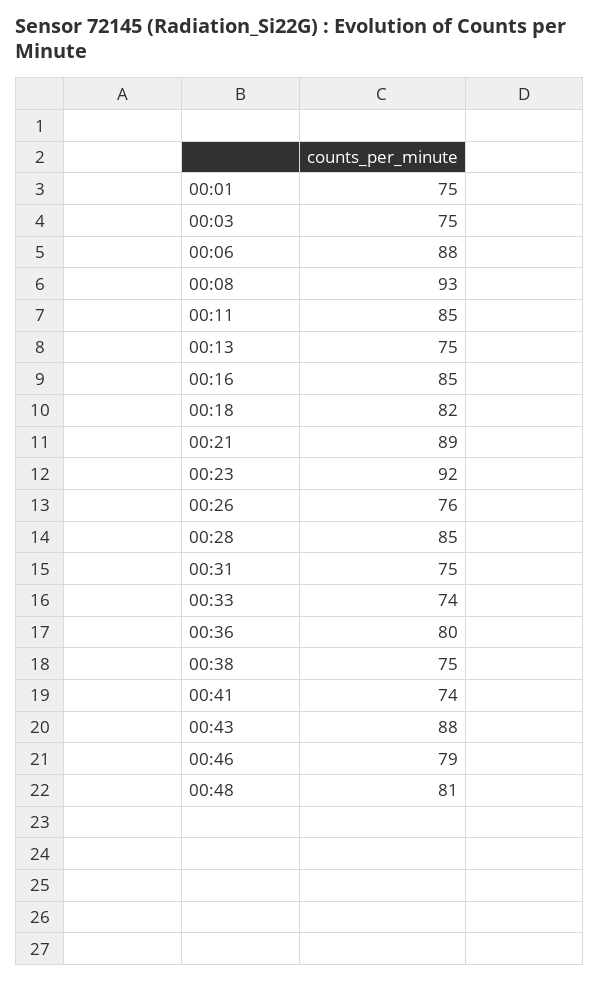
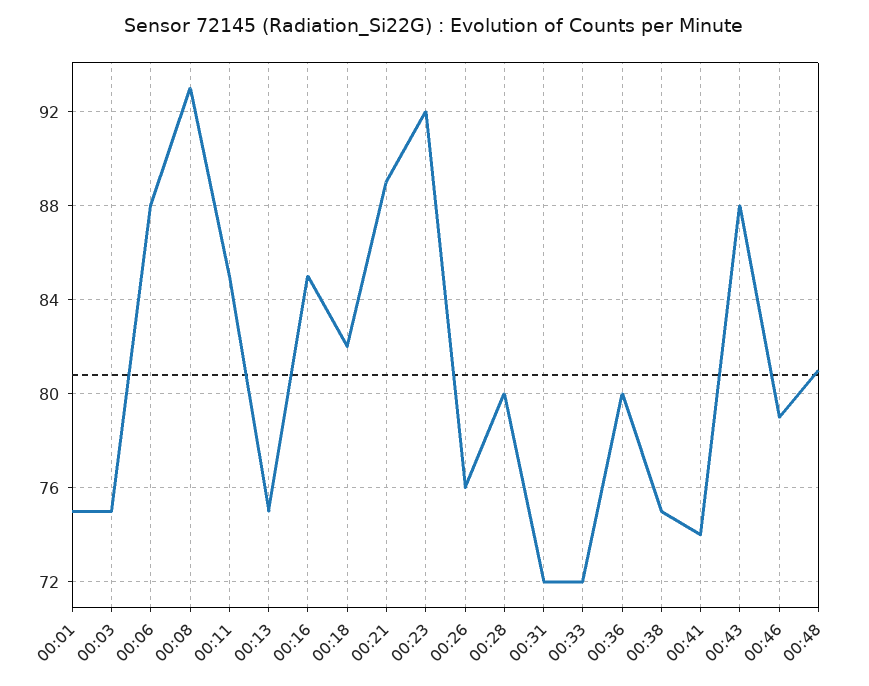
00:28: 85 -> 80
00:31: 75 -> 72
00:33: 74 -> 72

